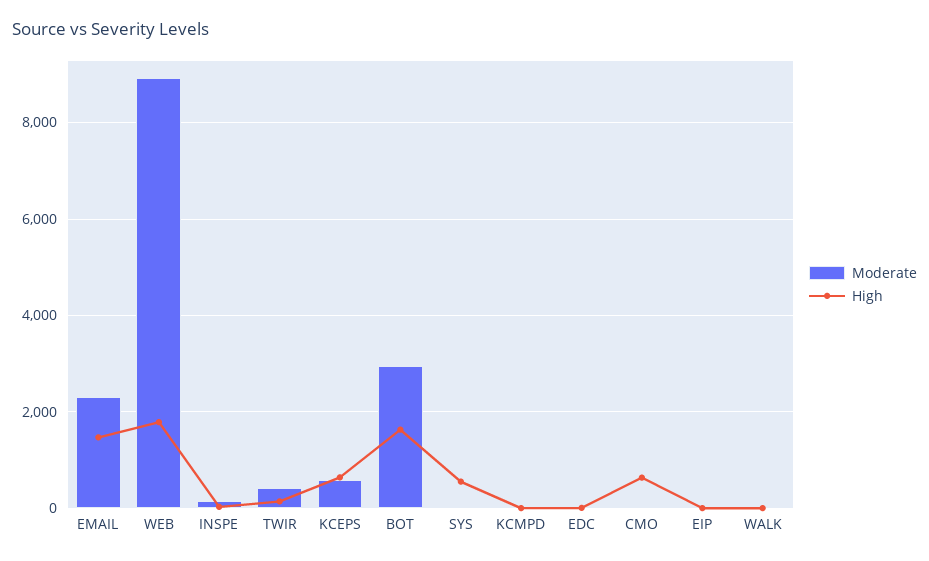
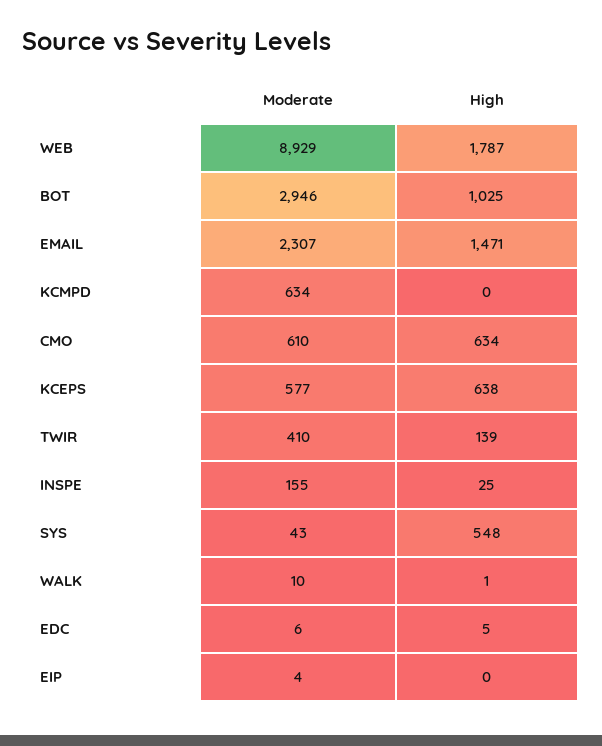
High, BOT: 1600 -> 1025
Moderate, KCMPD: 0 -> 634
Moderate, CMO: 0 -> 610

